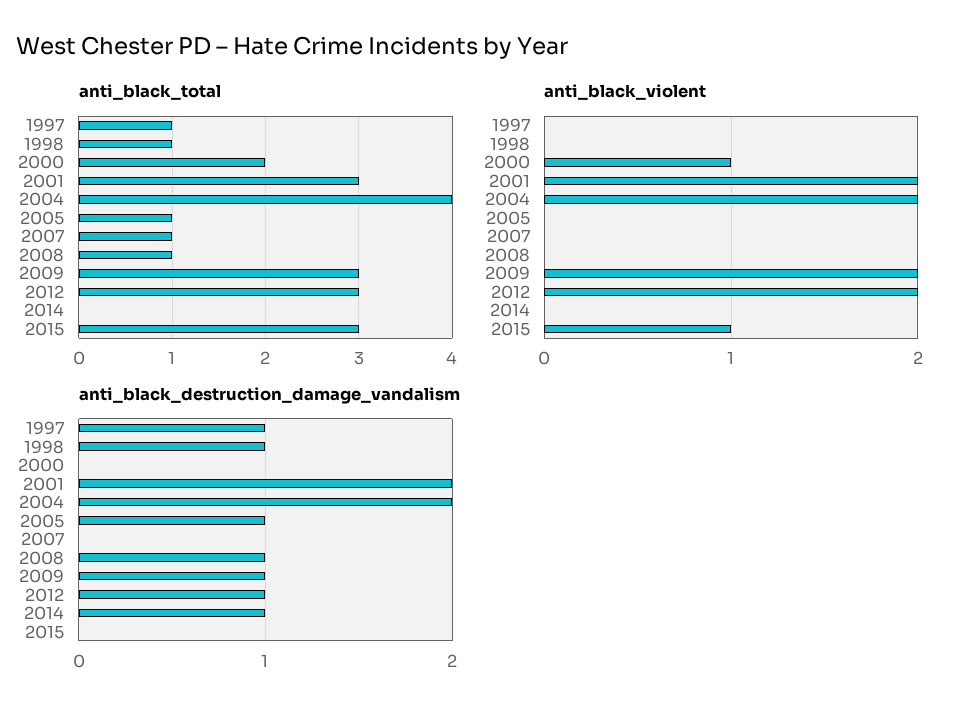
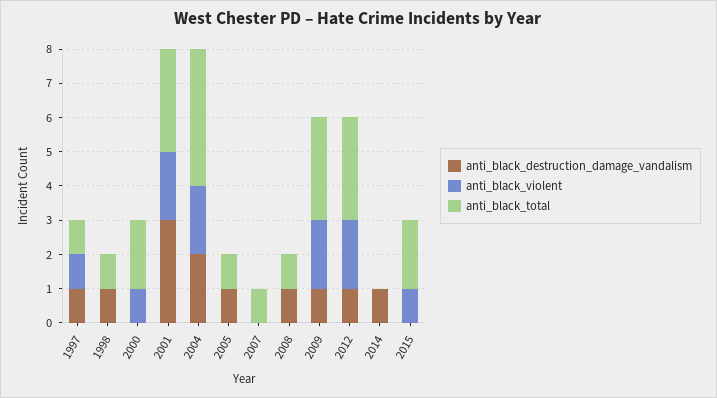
anti_black_total, 2015: 3 -> 2
anti_black_violent, 1997: 0 -> 1
anti_black_destruction_damage_vandalism, 2001: 2 -> 3

